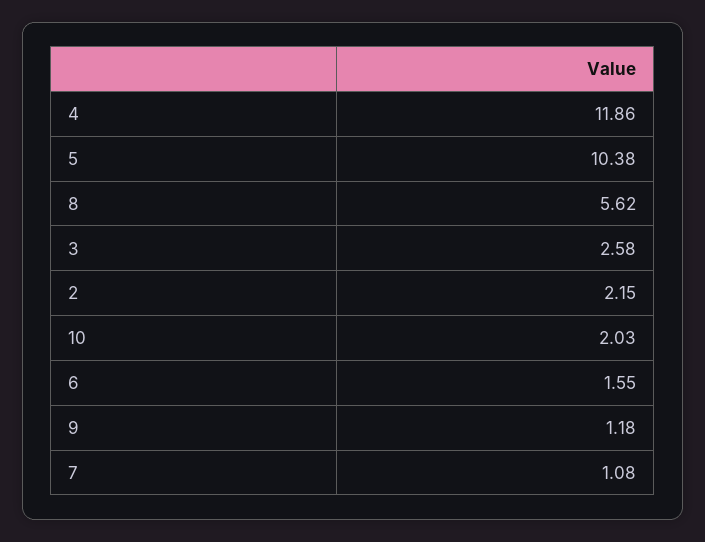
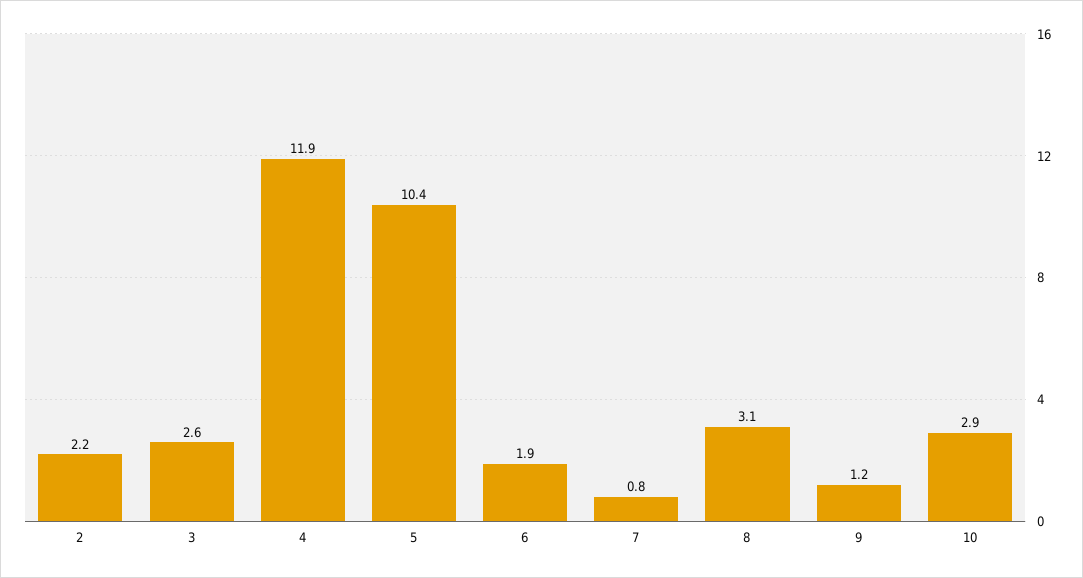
8: 5.62 -> 3.1
10: 2.03 -> 2.9
6: 1.55 -> 1.9
7: 1.08 -> 0.8

